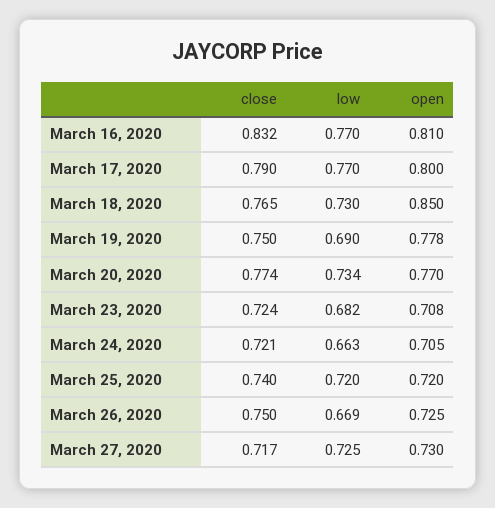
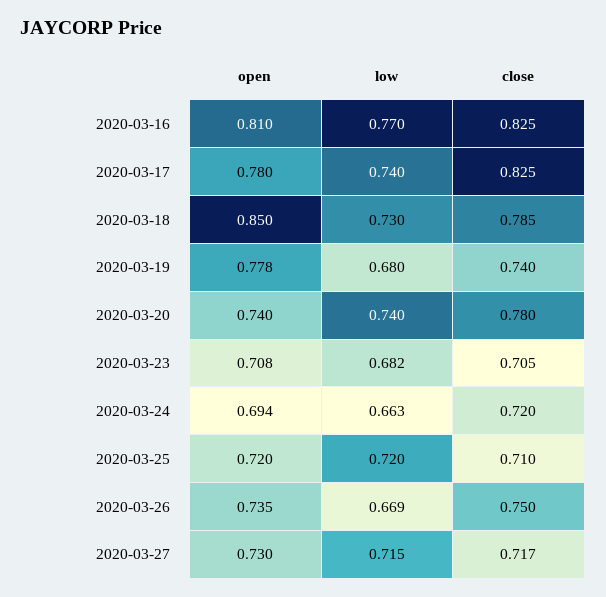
close, March 16, 2020: 0.832 -> 0.825
close, March 17, 2020: 0.79 -> 0.825
low, March 17, 2020: 0.77 -> 0.74
open, March 17, 2020: 0.8 -> 0.78
close, March 18, 2020: 0.765 -> 0.785
close, March 19, 2020: 0.75 -> 0.74
low, March 19, 2020: 0.69 -> 0.68
close, March 20, 2020: 0.774 -> 0.78
low, March 20, 2020: 0.734 -> 0.74
open, March 20, 2020: 0.77 -> 0.74
close, March 23, 2020: 0.724 -> 0.705
close, March 24, 2020: 0.721 -> 0.72
open, March 24, 2020: 0.705 -> 0.694
close, March 25, 2020: 0.74 -> 0.71
open, March 26, 2020: 0.725 -> 0.735
low, March 27, 2020: 0.725 -> 0.715

